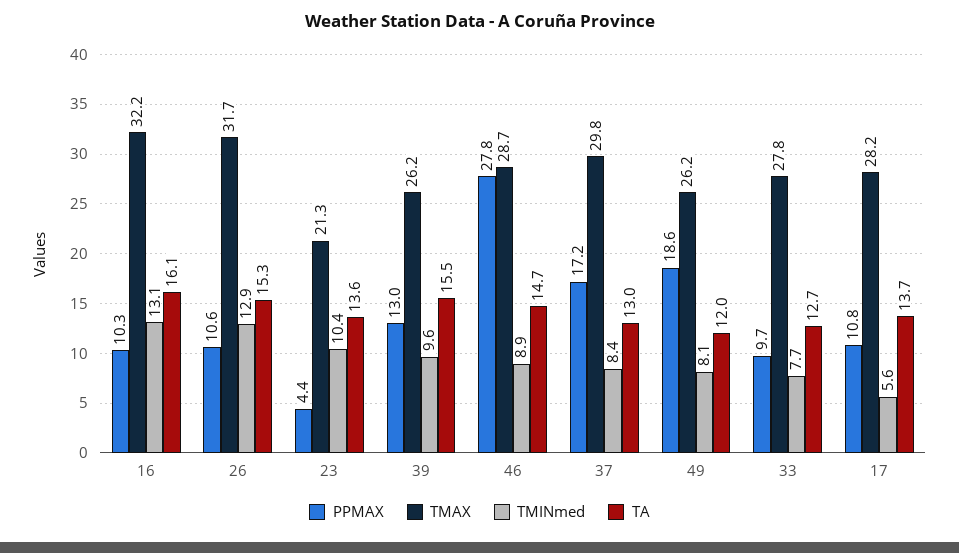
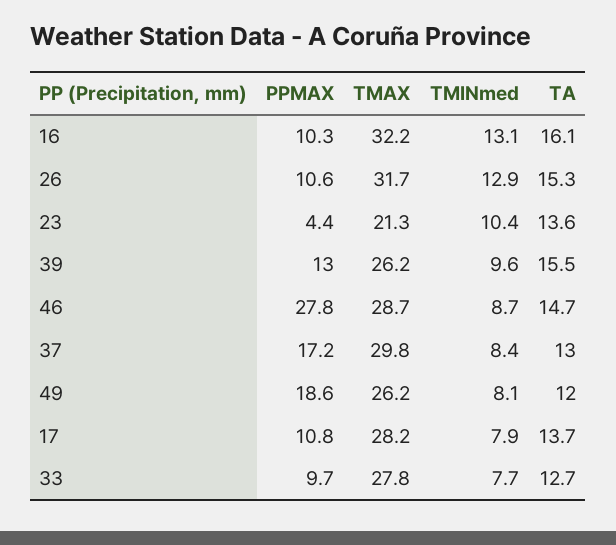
TMINmed, 46: 8.9 -> 8.7
TMINmed, 17: 5.6 -> 7.9

